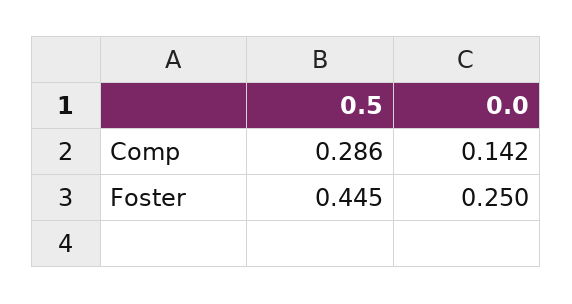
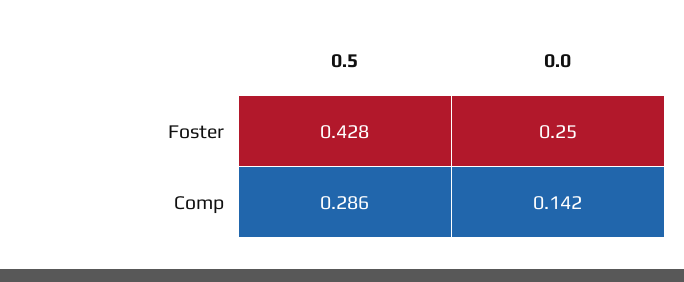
0.5, Foster: 0.445 -> 0.428

